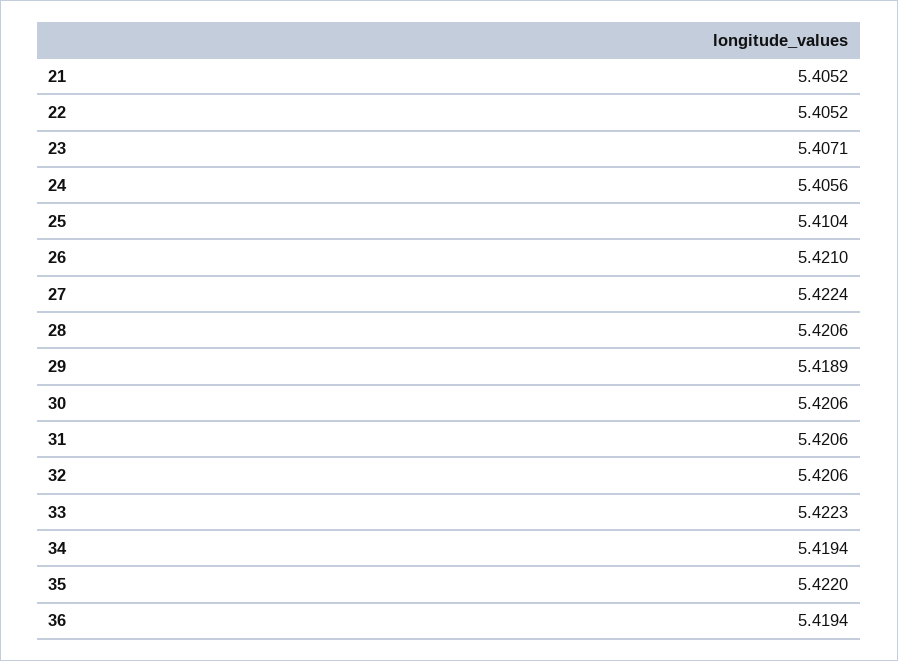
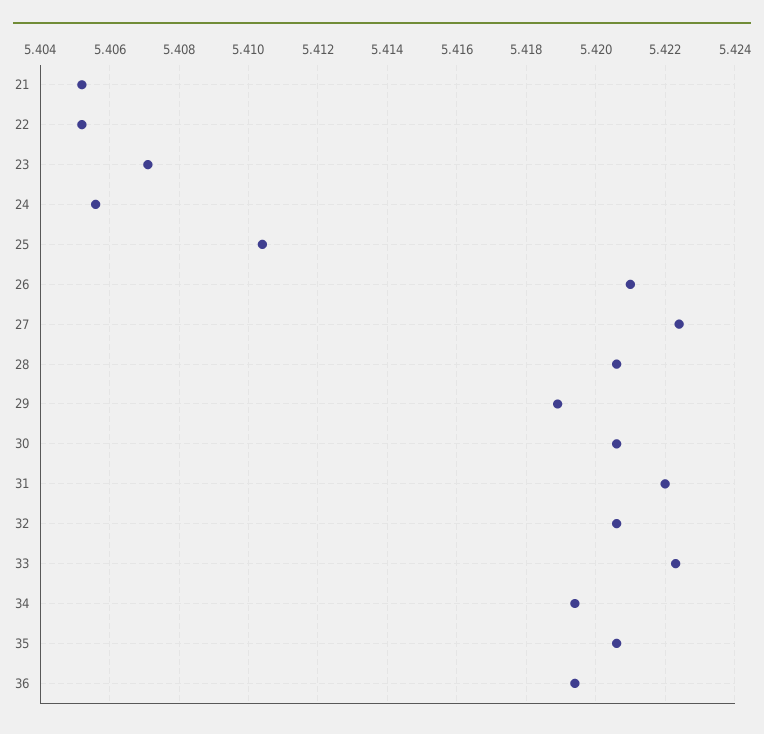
31: 5.4206 -> 5.422
35: 5.422 -> 5.4205

